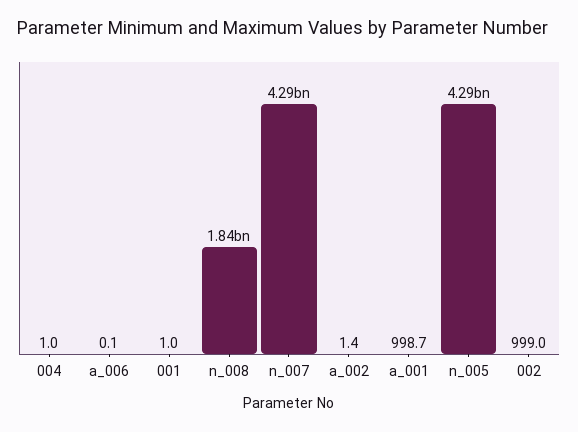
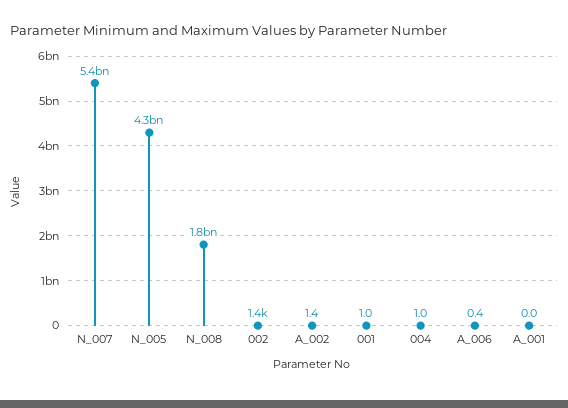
a_006: 0.1 -> 0.4
n_007: 4290000000 -> 5400000000
a_001: 998.7 -> 0
002: 999 -> 1400

